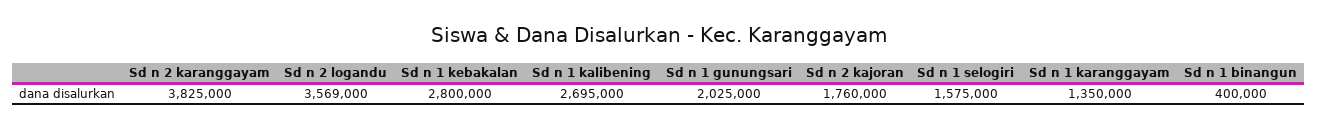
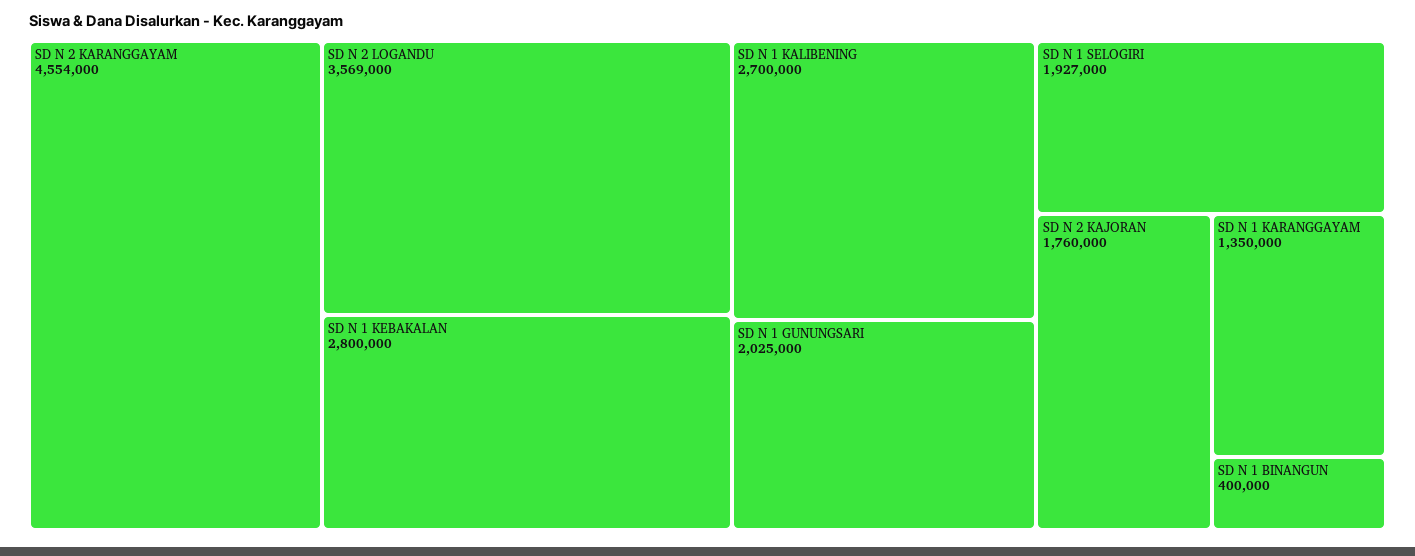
Sd n 2 karanggayam: 3825000 -> 4554000
Sd n 1 kalibening: 2695000 -> 2700000
Sd n 1 selogiri: 1575000 -> 1927000

